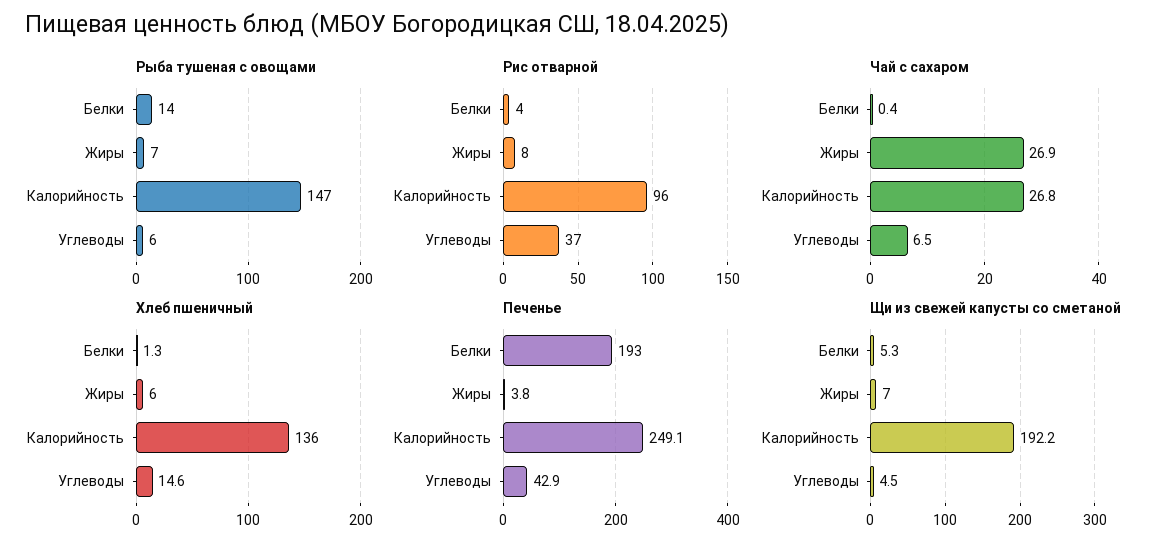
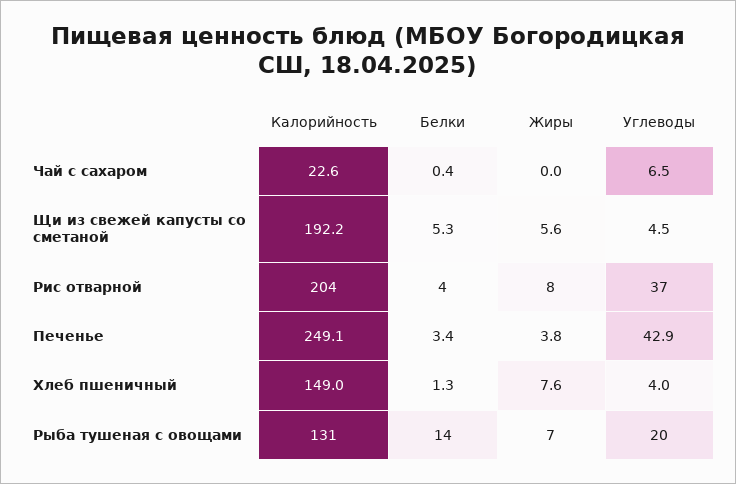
Рыба тушеная с овощами, Калорийность: 147 -> 131
Рыба тушеная с овощами, Углеводы: 6 -> 20
Рис отварной, Калорийность: 96 -> 204
Чай с сахаром, Жиры: 26.9 -> 0
Чай с сахаром, Калорийность: 26.8 -> 22.6
Хлеб пшеничный, Жиры: 6 -> 7.6
Хлеб пшеничный, Калорийность: 136 -> 149
Хлеб пшеничный, Углеводы: 14.6 -> 4
Печенье, Белки: 193 -> 3.4
Щи из свежей капусты со сметаной, Жиры: 7 -> 5.6

